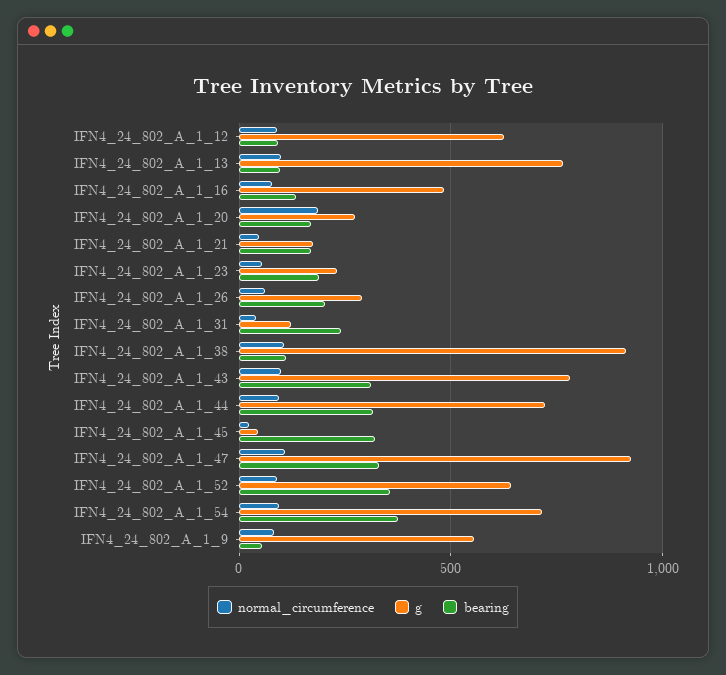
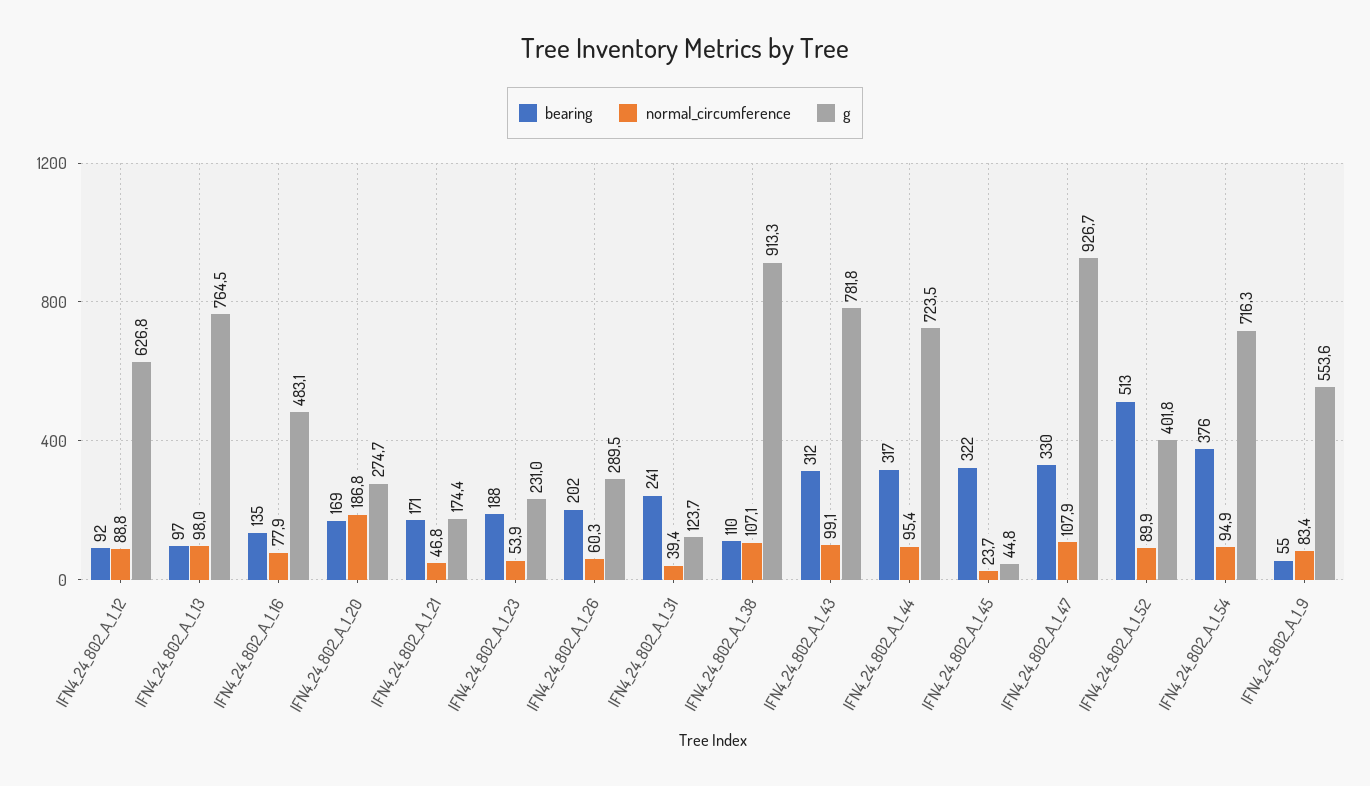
g, IFN4_24_802_A_1_52: 650 -> 401.8
bearing, IFN4_24_802_A_1_52: 350 -> 513

